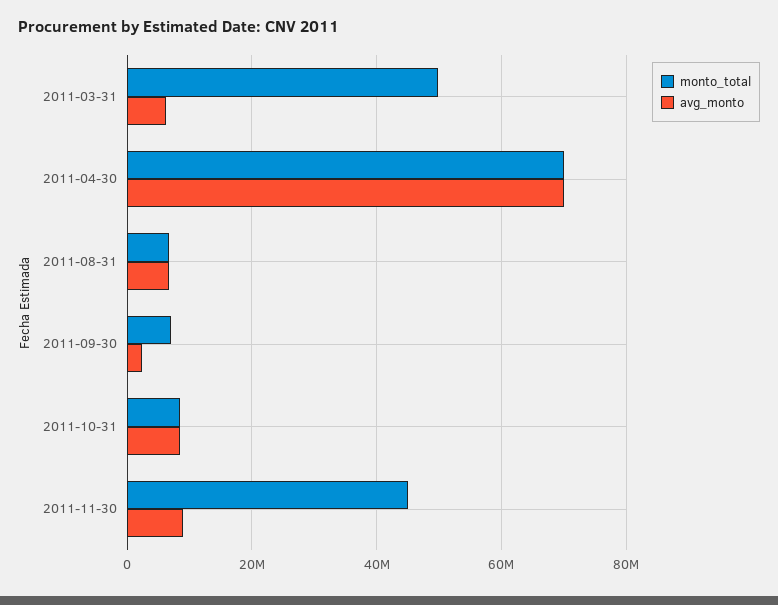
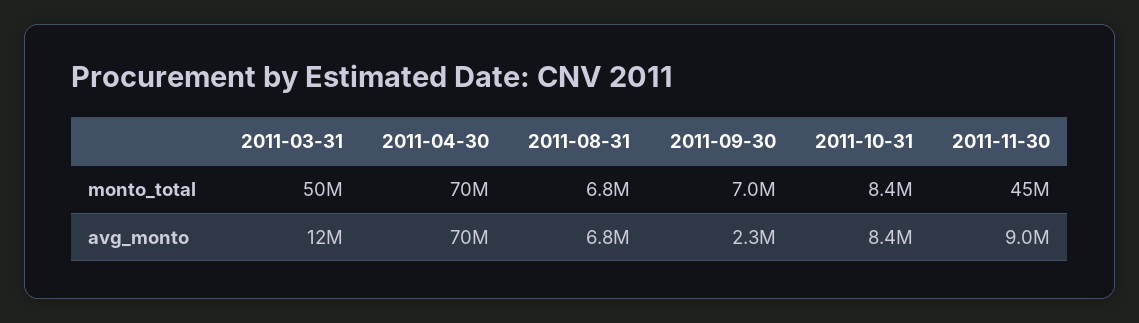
avg_monto, 2011-03-31: 6000000 -> 12000000

